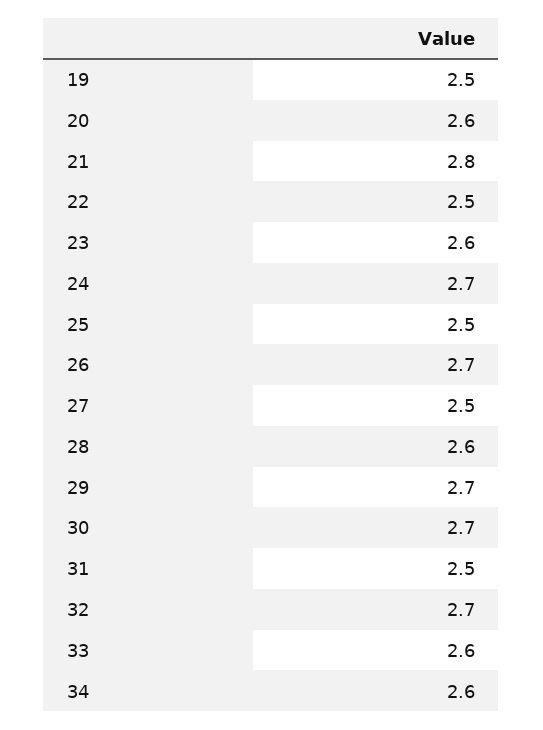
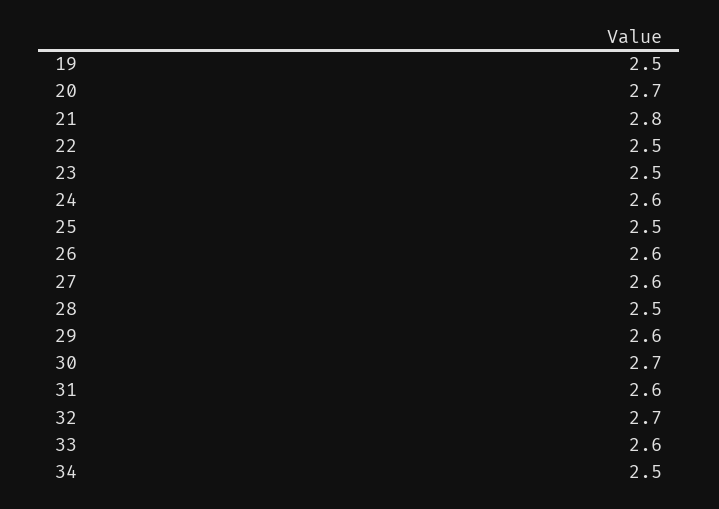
20: 2.6 -> 2.7
23: 2.6 -> 2.5
24: 2.7 -> 2.6
26: 2.7 -> 2.6
27: 2.5 -> 2.6
28: 2.6 -> 2.5
29: 2.7 -> 2.6
31: 2.5 -> 2.6
34: 2.6 -> 2.5

